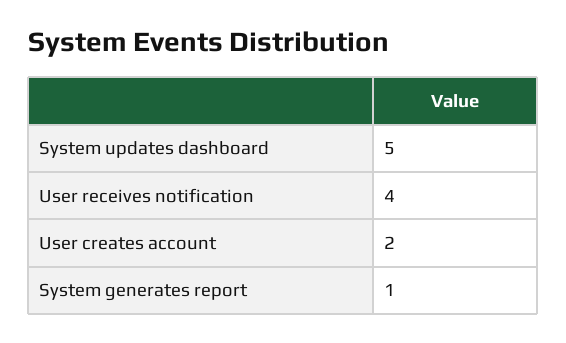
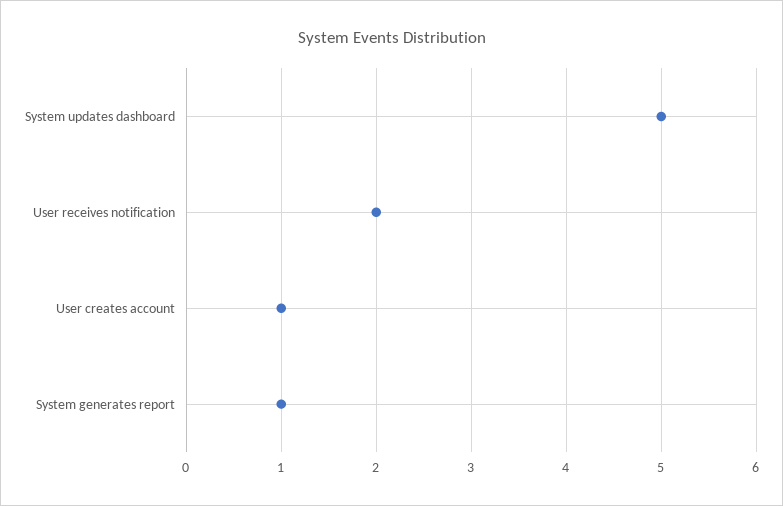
User receives notification: 4 -> 2
User creates account: 2 -> 1

